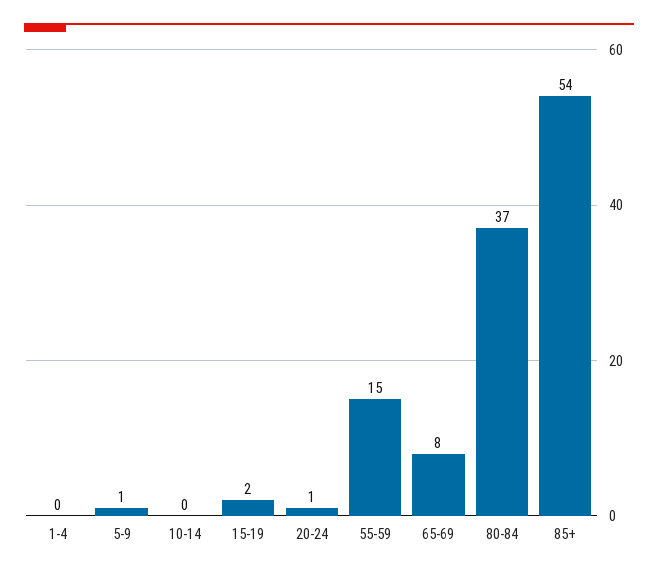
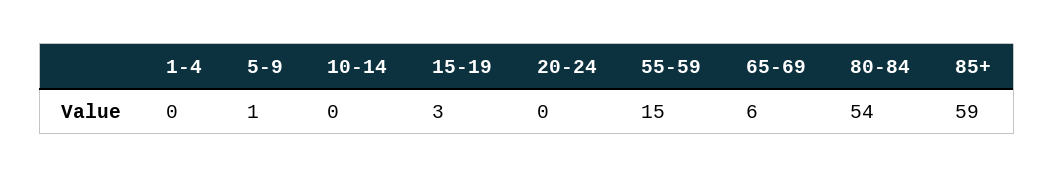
15-19: 2 -> 3
20-24: 1 -> 0
65-69: 8 -> 6
80-84: 37 -> 54
85+: 54 -> 59

